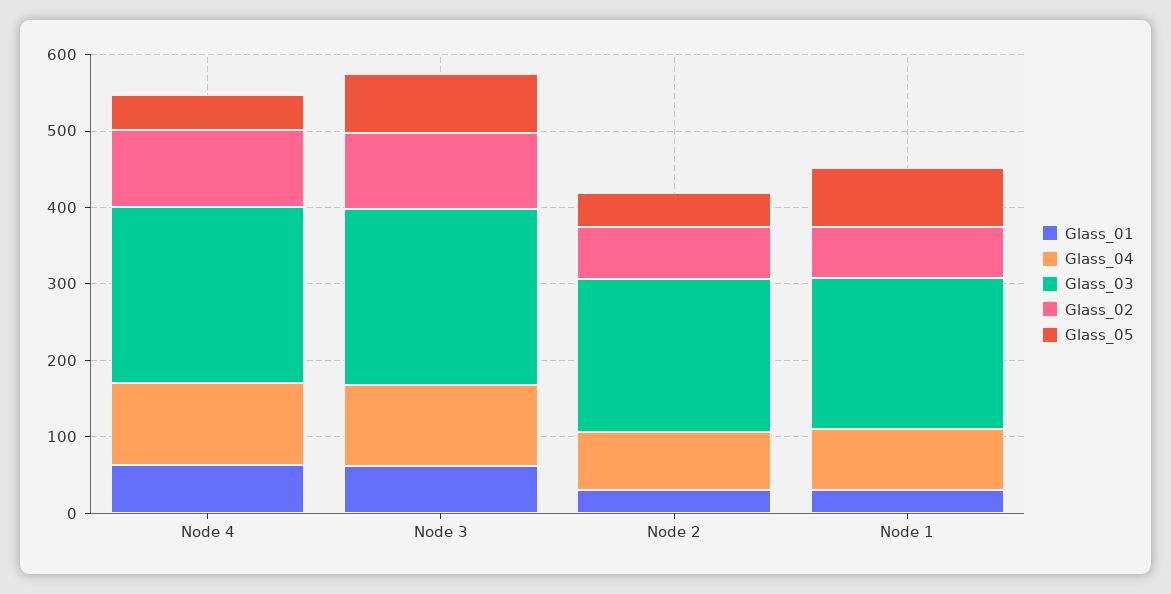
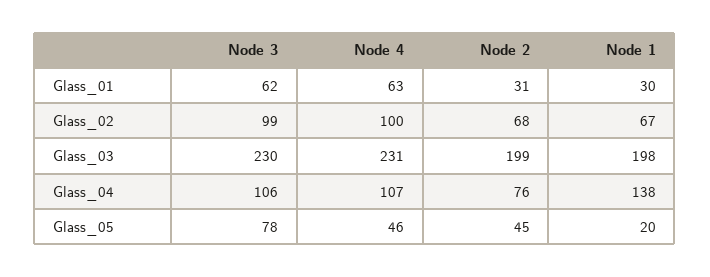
Glass_04, Node 1: 80 -> 138
Glass_05, Node 1: 80 -> 20

